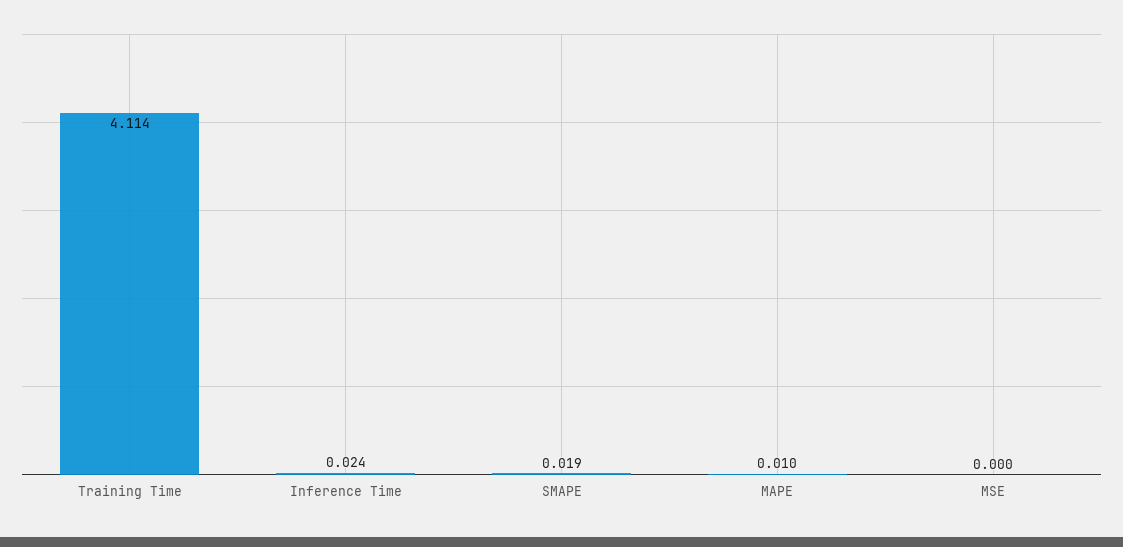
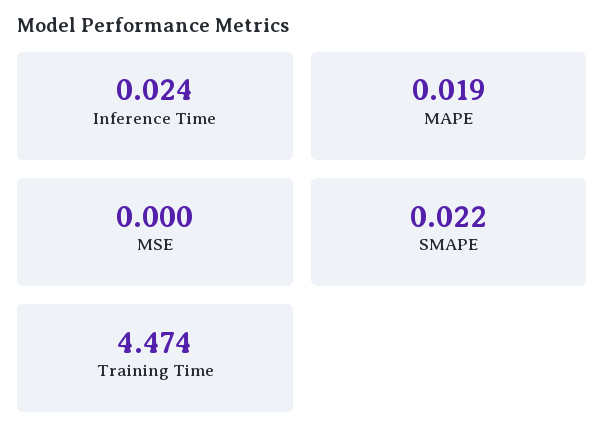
Training Time: 4.114 -> 4.474
SMAPE: 0.019 -> 0.022
MAPE: 0.01 -> 0.019

